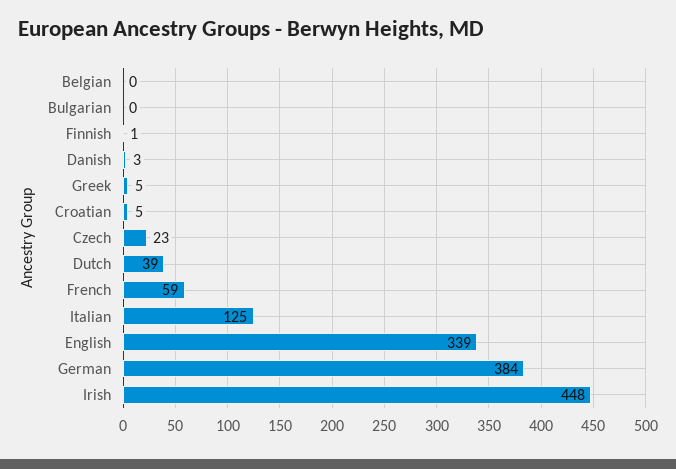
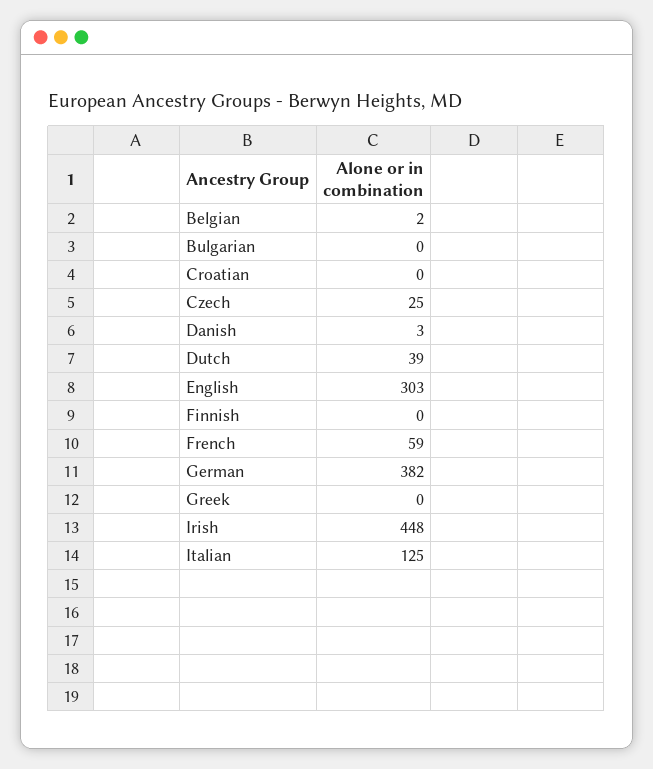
Belgian: 0 -> 2
Finnish: 1 -> 0
Greek: 5 -> 0
Croatian: 5 -> 0
Czech: 23 -> 25
English: 339 -> 303
German: 384 -> 382

